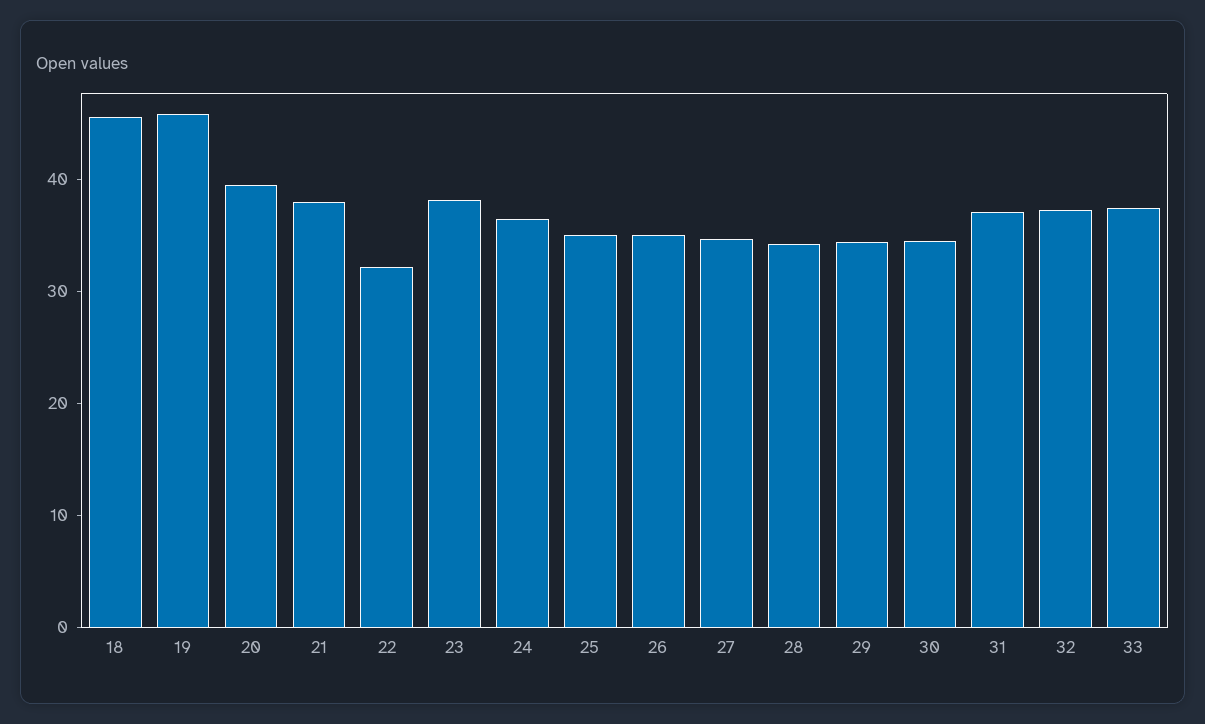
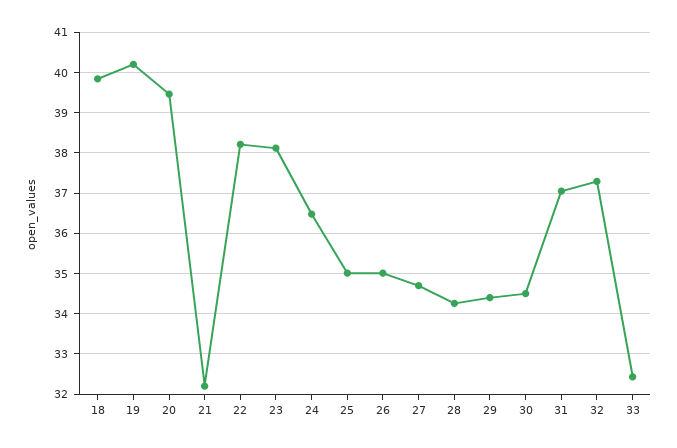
18: 46 -> 39.8
19: 46 -> 40.2
21: 38 -> 32.2
22: 32 -> 38.2
33: 38 -> 32.4

